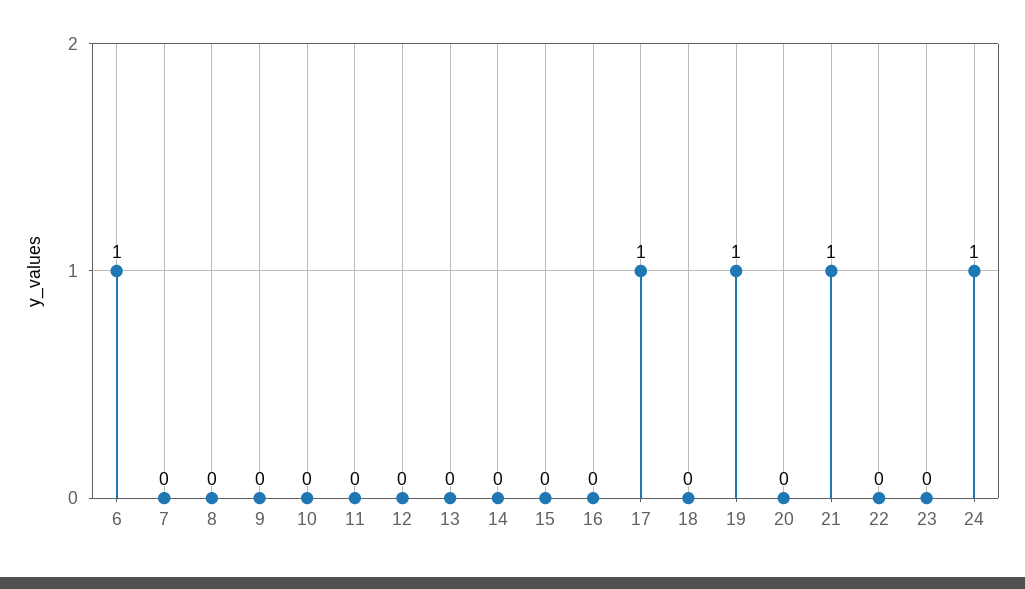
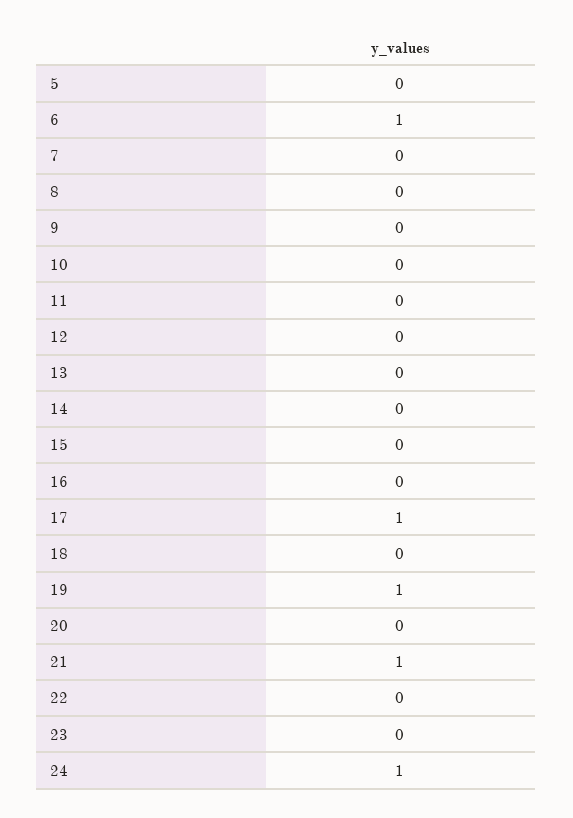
5: none -> 0

